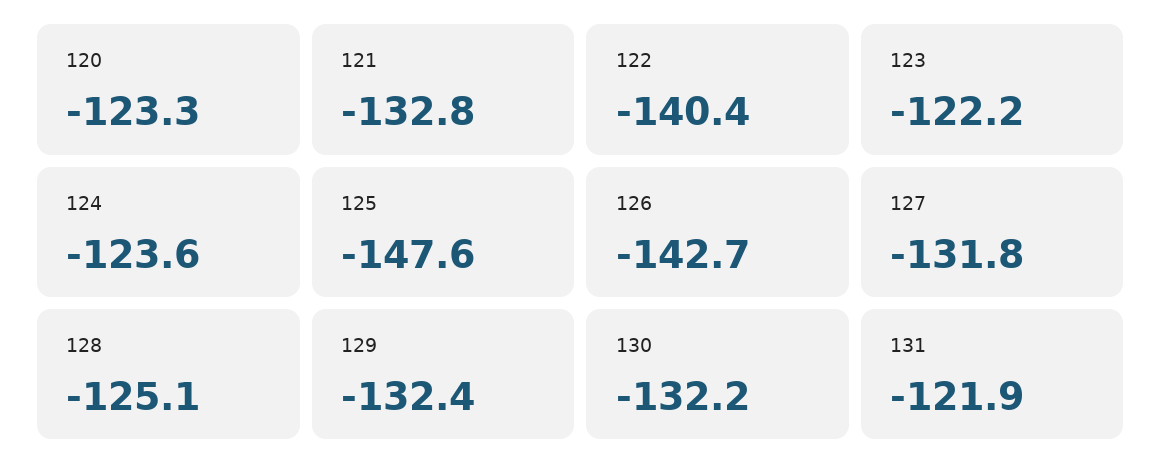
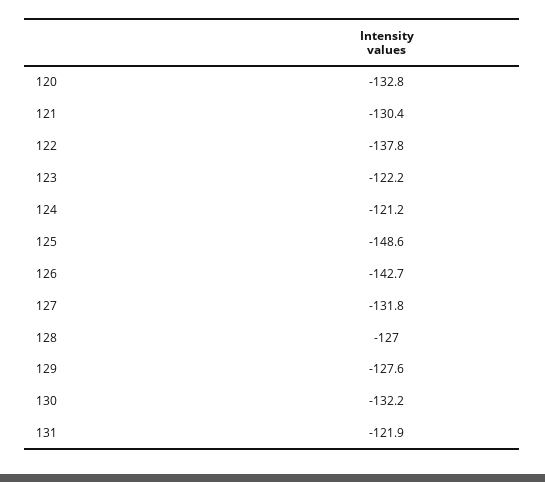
120: -123.3 -> -132.8
121: -132.8 -> -130.4
122: -140.4 -> -137.8
124: -123.6 -> -121.2
125: -147.6 -> -148.6
128: -125.1 -> -127
129: -132.4 -> -127.6

